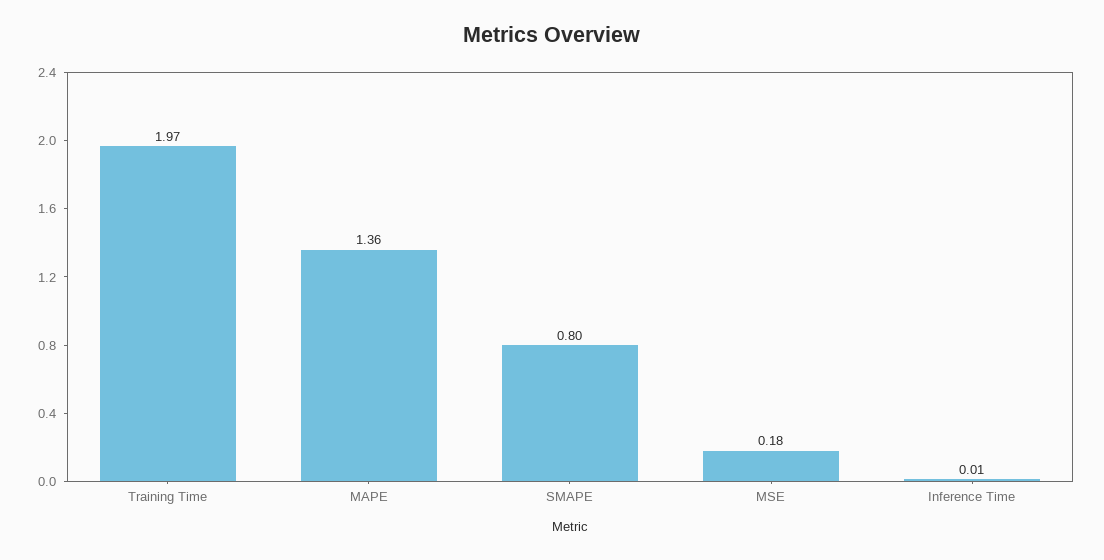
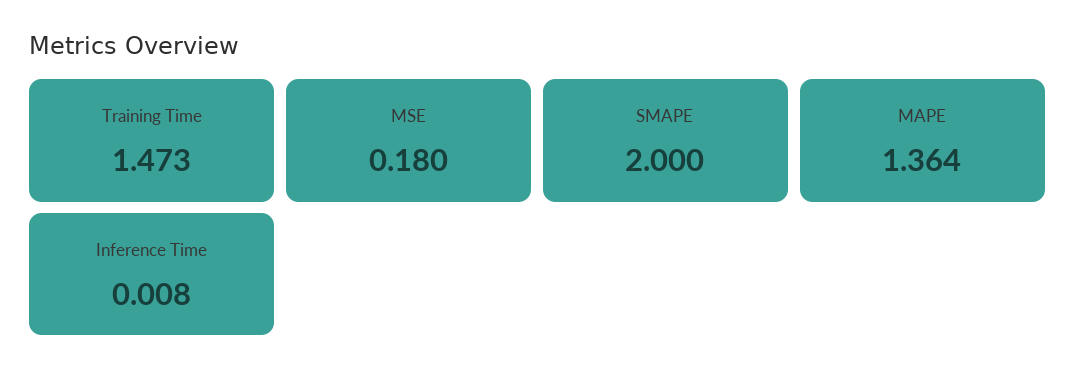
Training Time: 1.97 -> 1.473
SMAPE: 0.8 -> 2

